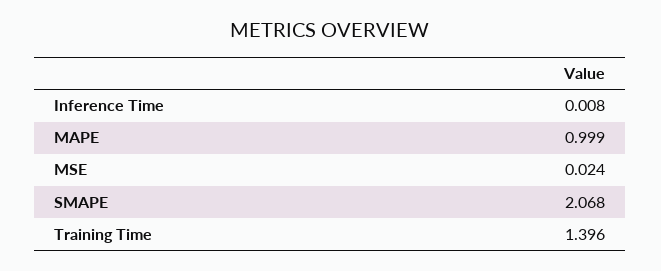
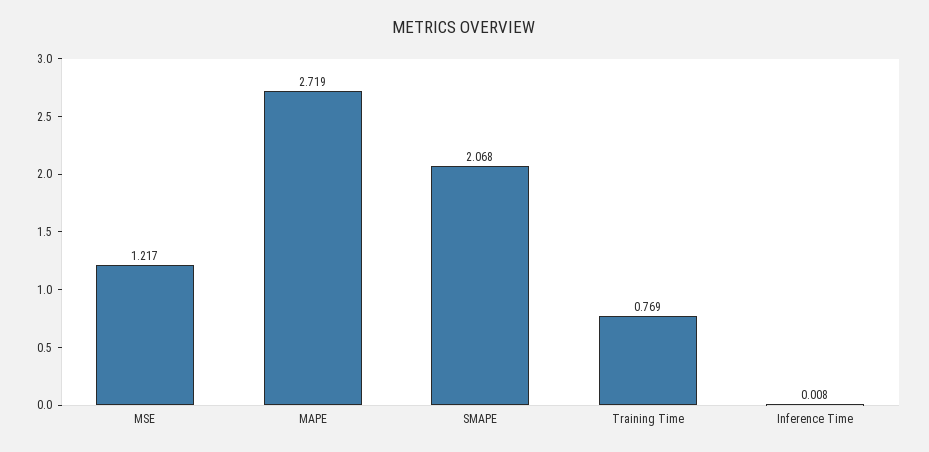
MAPE: 0.999 -> 2.719
MSE: 0.024 -> 1.217
Training Time: 1.396 -> 0.769

